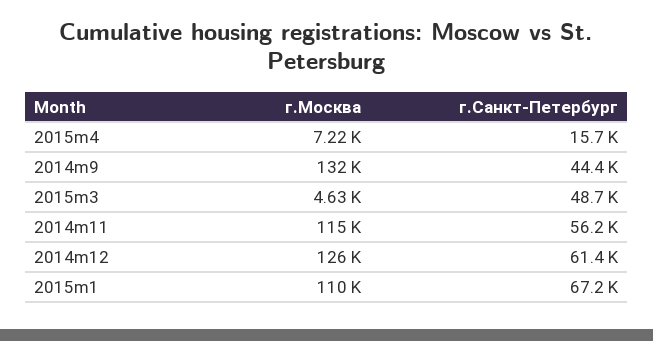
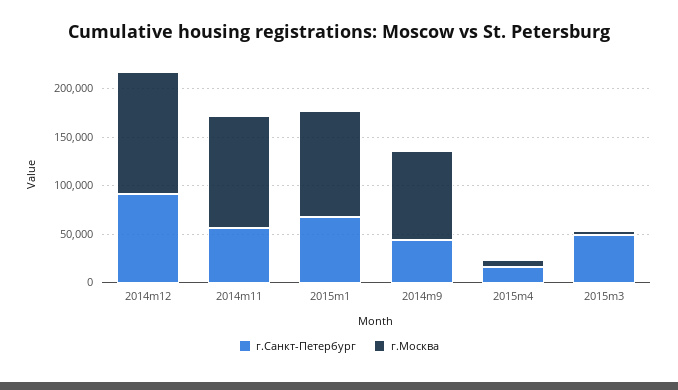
г.Москва, 2014m9: 132000 -> 90000
г.Санкт-Петербург, 2014m12: 61400 -> 90000

